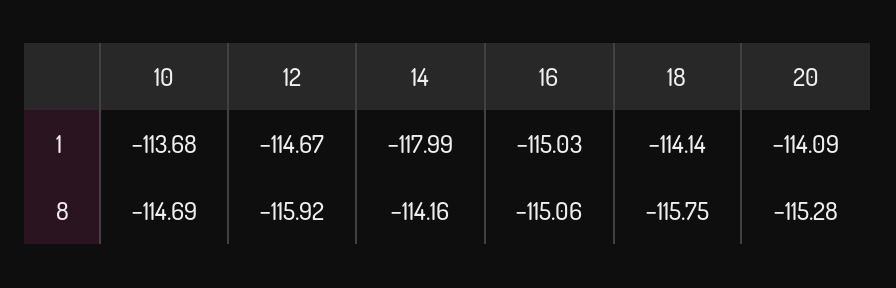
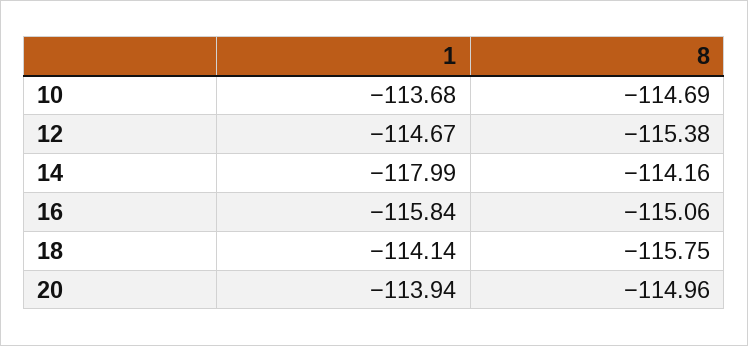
16, 1: -115.03 -> -115.84
20, 1: -114.09 -> -113.94
12, 8: -115.92 -> -115.38
20, 8: -115.28 -> -114.96

